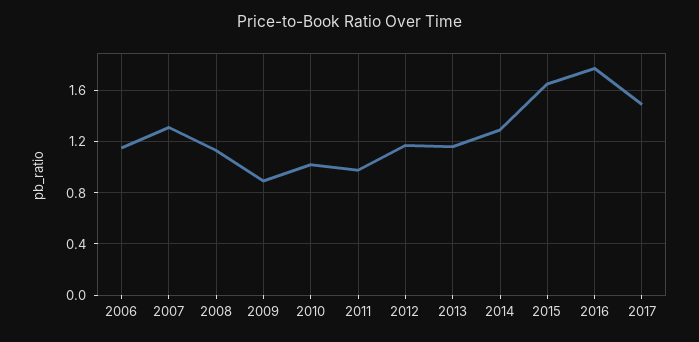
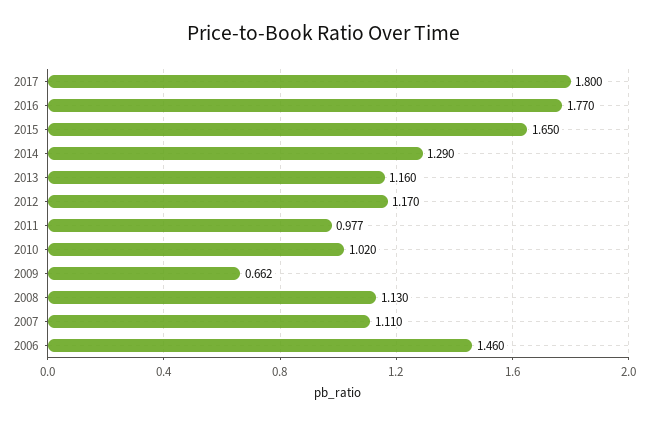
2006: 1.15 -> 1.46
2007: 1.3 -> 1.11
2009: 0.9 -> 0.662
2017: 1.5 -> 1.8

